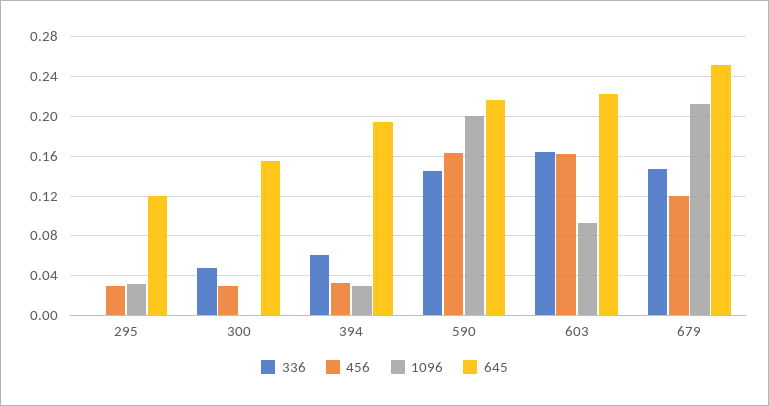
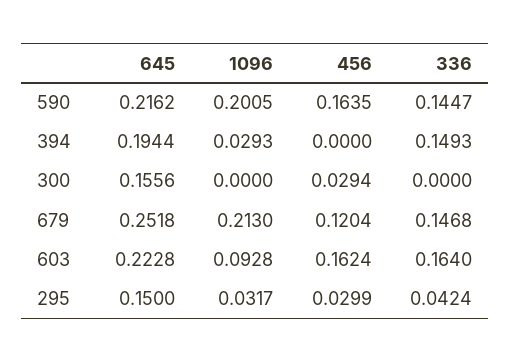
336, 295: 0 -> 0.0424
645, 295: 0.12 -> 0.15
336, 300: 0.05 -> 0
336, 394: 0.06 -> 0.1493
456, 394: 0.03 -> 0

